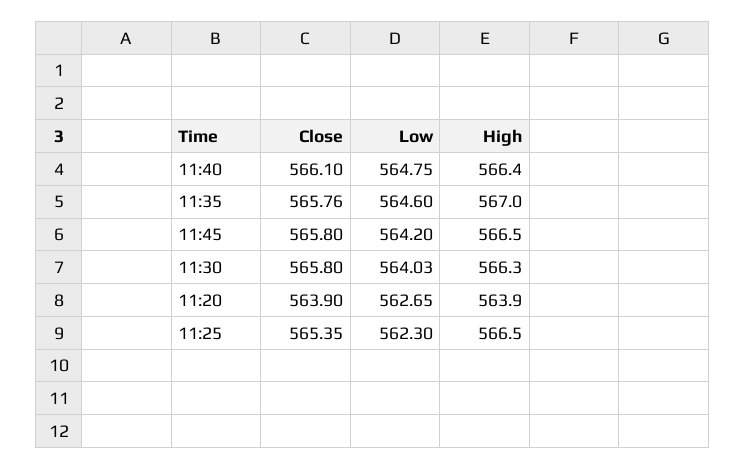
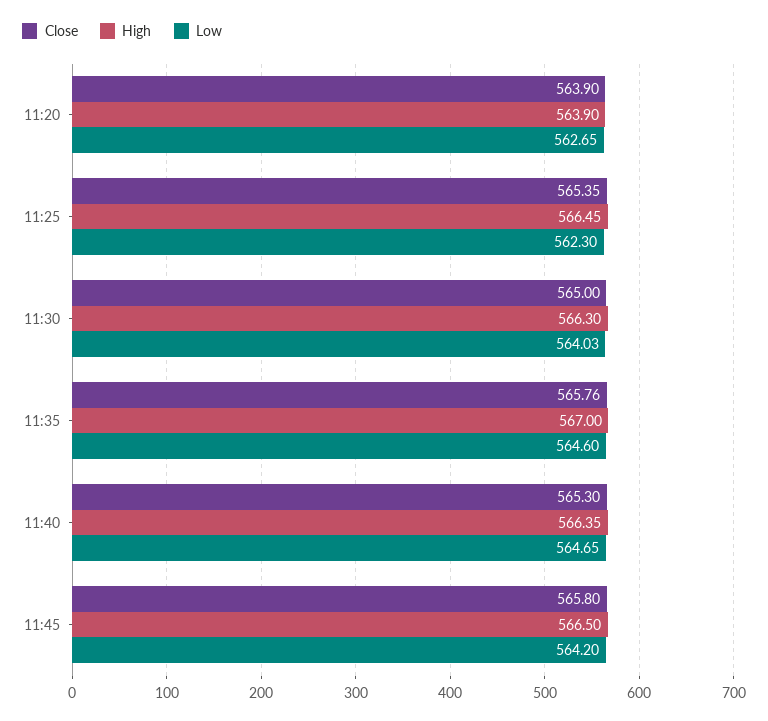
Close, 11:40: 566.1 -> 565.3
Low, 11:40: 564.75 -> 564.65
Close, 11:30: 565.8 -> 565

